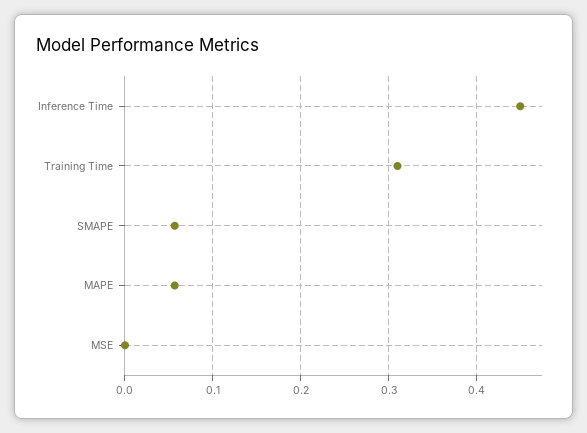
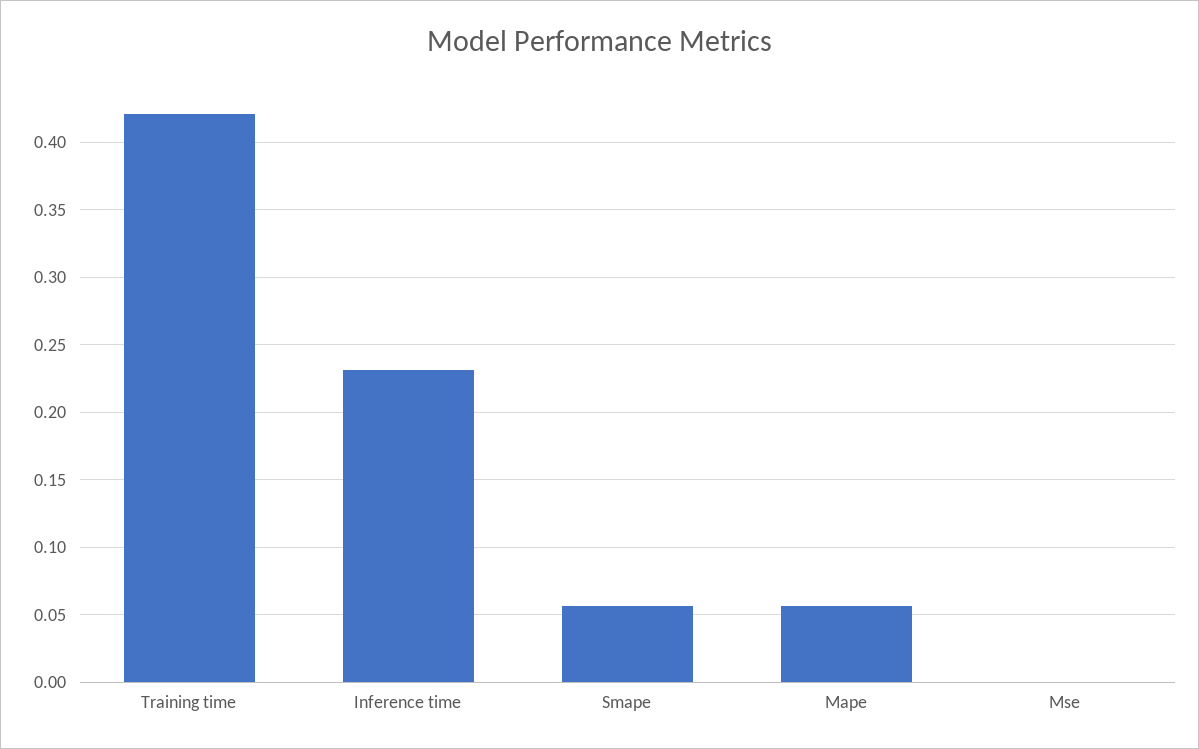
Inference Time: 0.45 -> 0.23
Training Time: 0.31 -> 0.42

